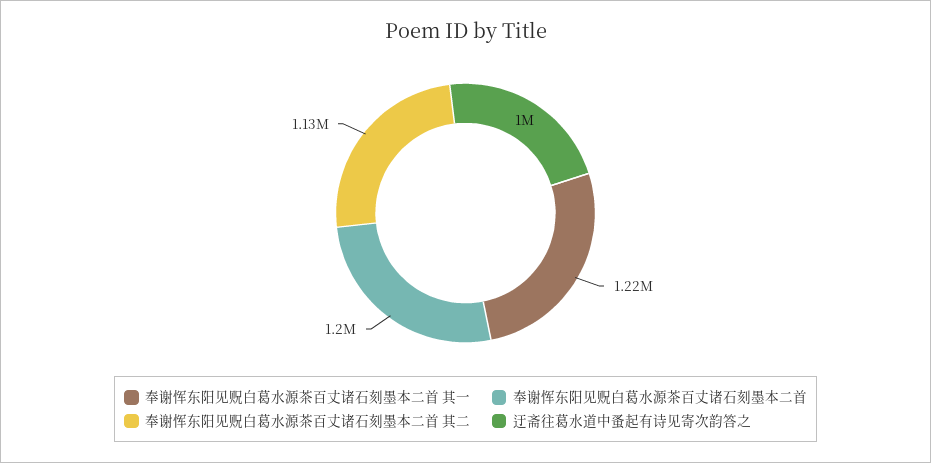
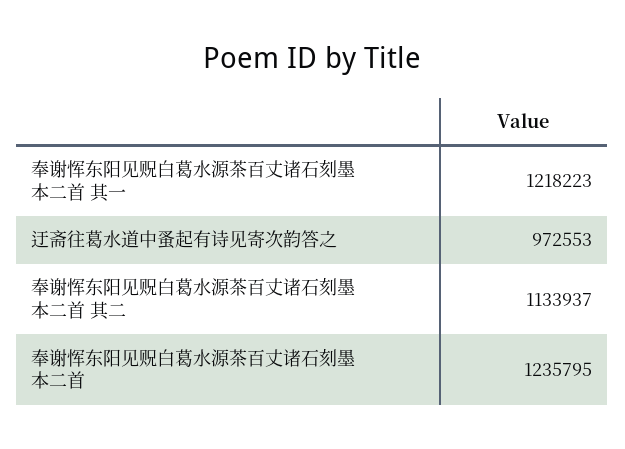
奉谢恽东阳见贶白葛水源茶百丈诸石刻墨本二首: 1200000 -> 1235795
迂斋往葛水道中蚤起有诗见寄次韵答之: 1000000 -> 972553

